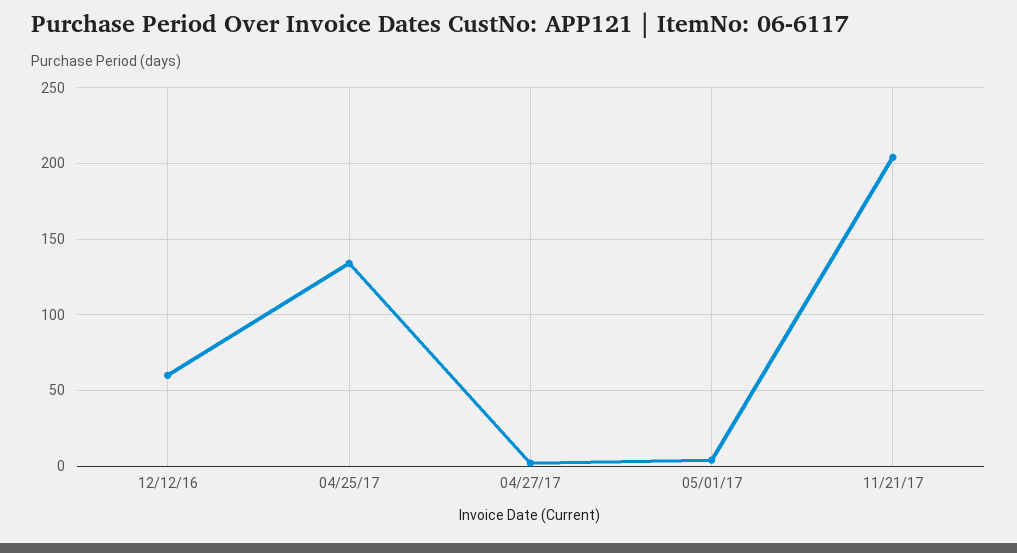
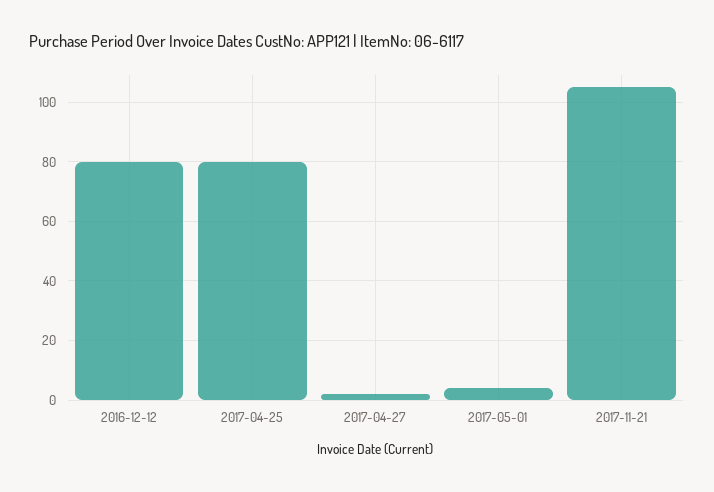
12/12/16: 60 -> 80
04/25/17: 135 -> 80
11/21/17: 205 -> 105

